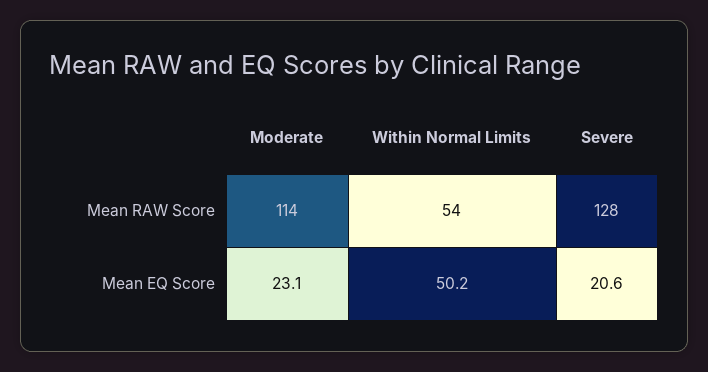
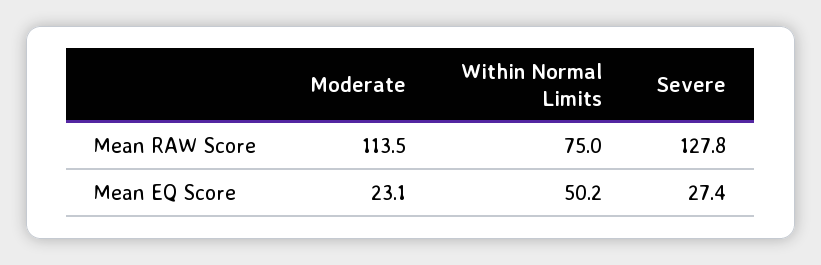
Within Normal Limits, Mean RAW Score: 54 -> 75
Severe, Mean EQ Score: 20.6 -> 27.4

